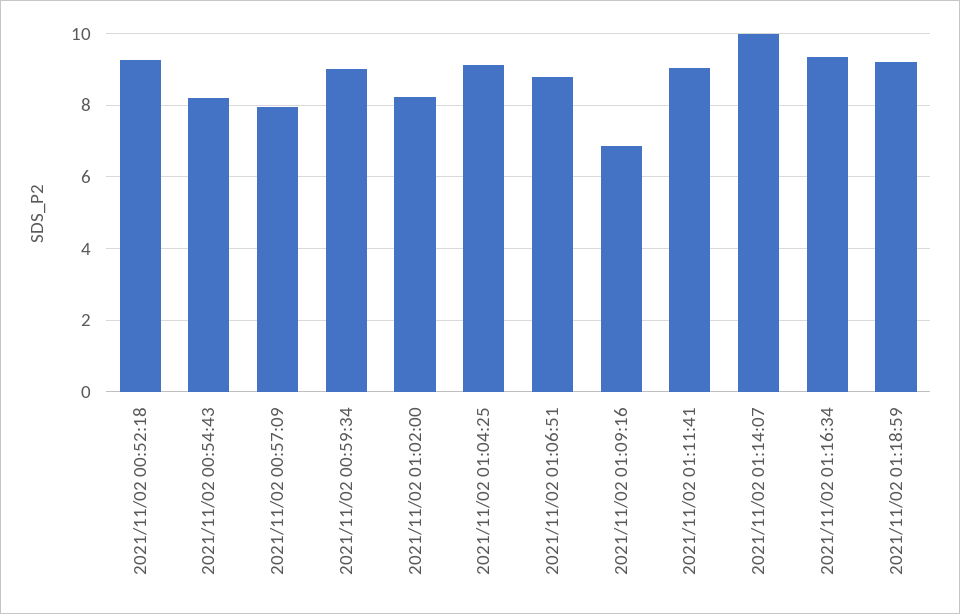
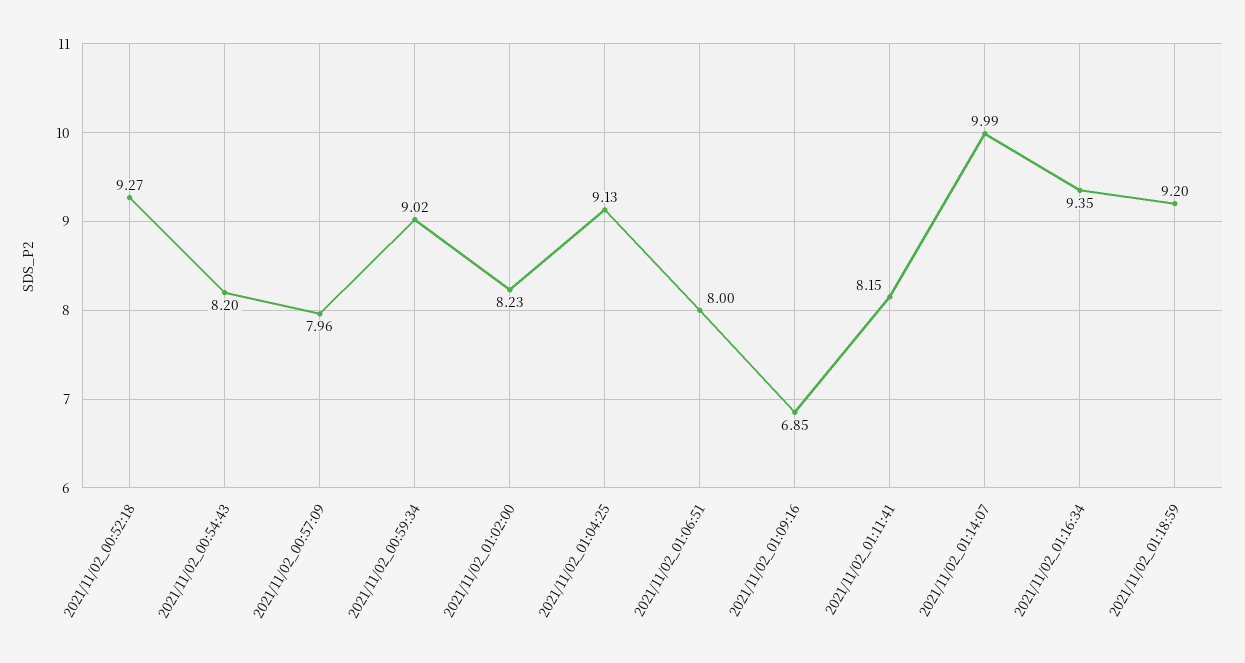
2021/11/02 01:06:51: 8.8 -> 8
2021/11/02 01:11:41: 9 -> 8.15

